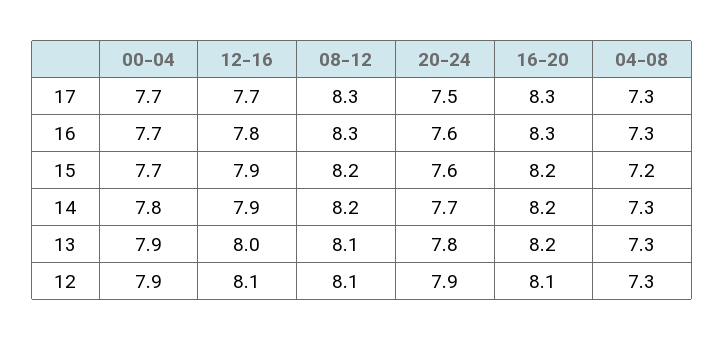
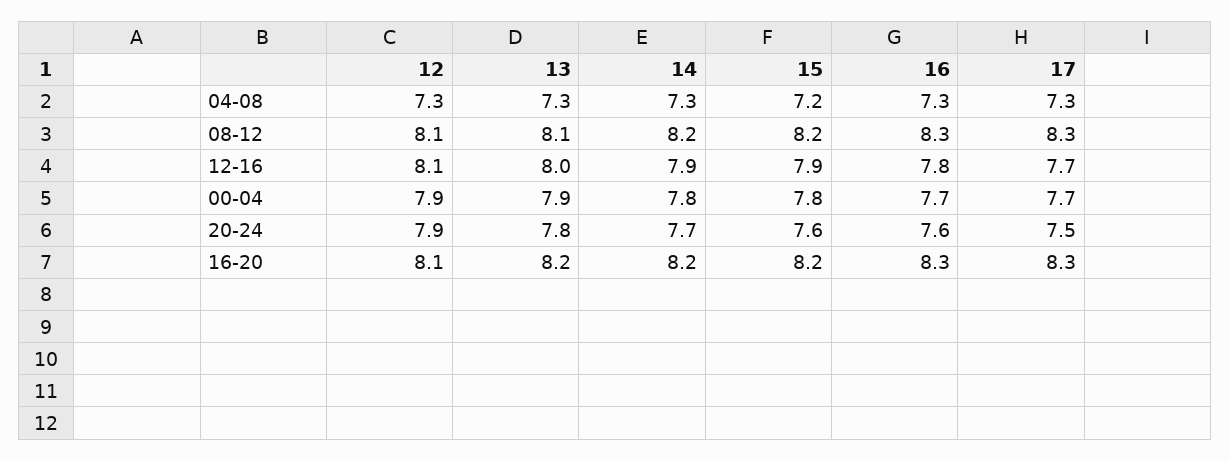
00-04, 15: 7.7 -> 7.8

